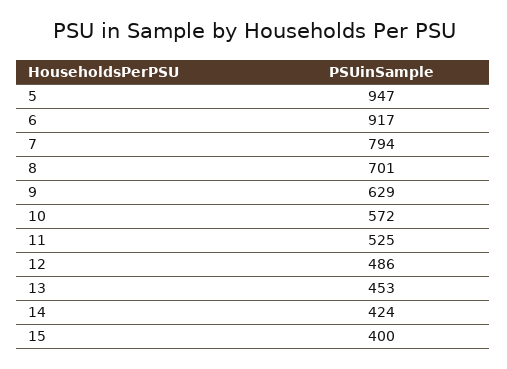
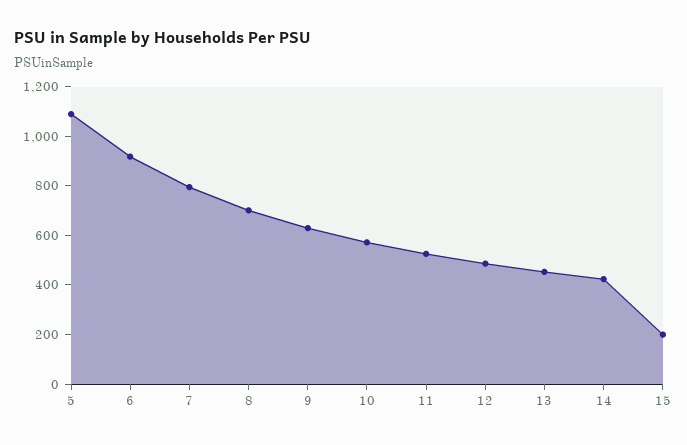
5: 947 -> 1100
15: 400 -> 200

